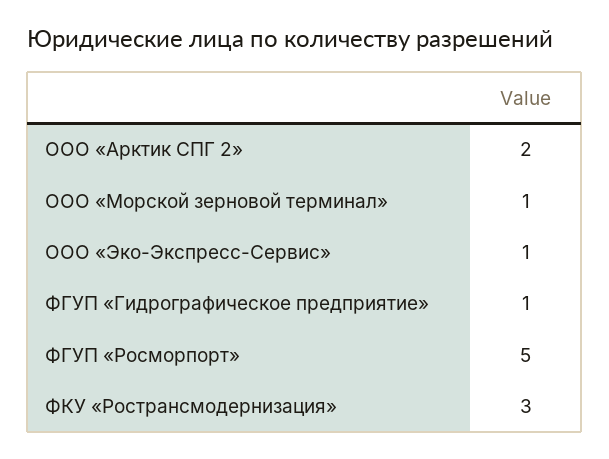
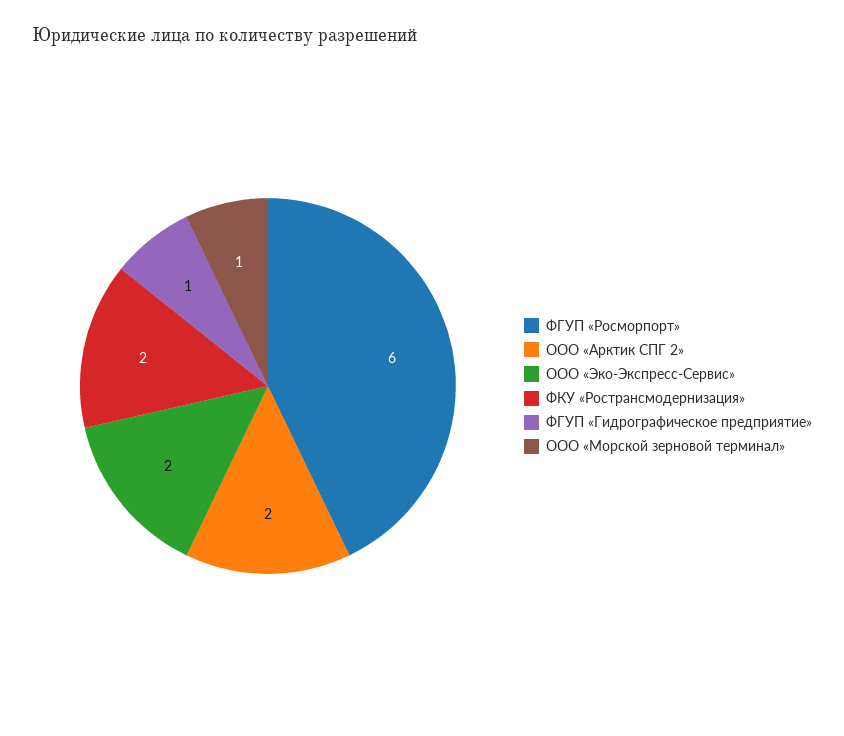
ООО «Эко-Экспресс-Сервис»: 1 -> 2
ФГУП «Росморпорт»: 5 -> 6
ФКУ «Ространсмодернизация»: 3 -> 2

